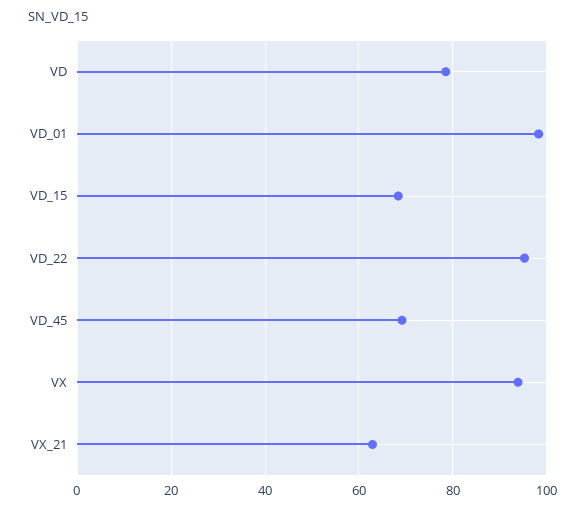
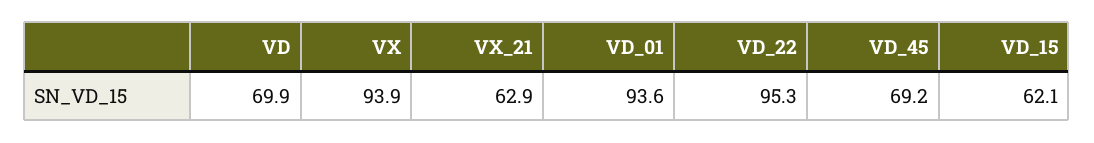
VD: 78 -> 69.9
VD_01: 98 -> 93.6
VD_15: 68 -> 62.1

